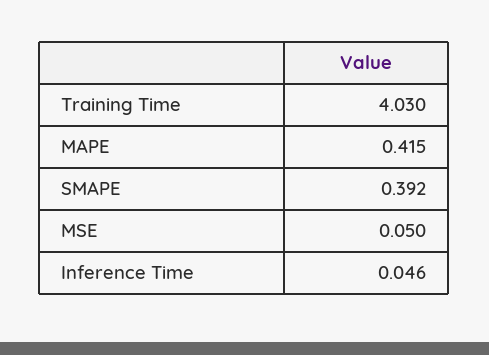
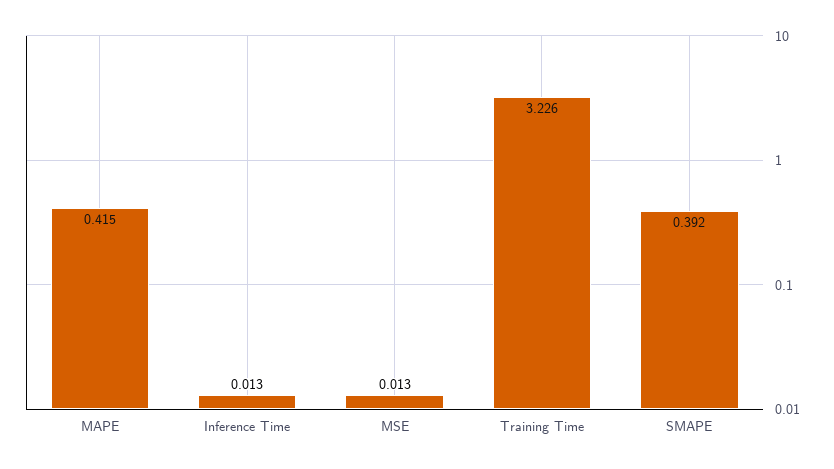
Training Time: 4.03 -> 3.226
MSE: 0.05 -> 0.013
Inference Time: 0.046 -> 0.013

